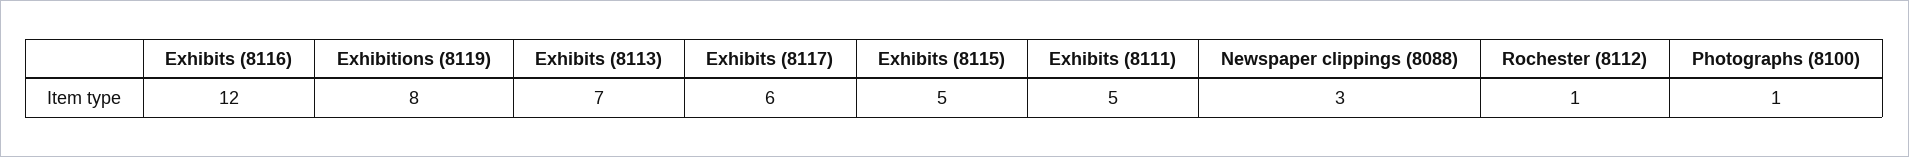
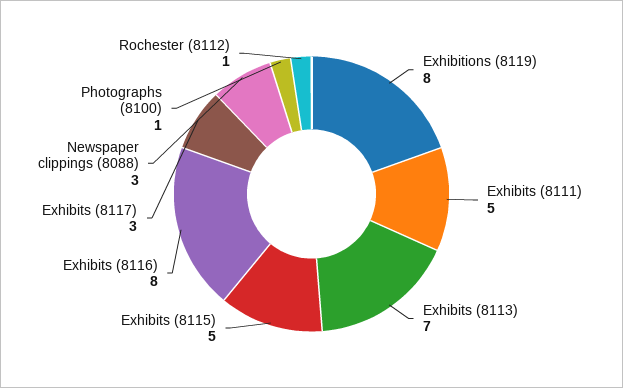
Exhibits (8116): 12 -> 8
Exhibits (8117): 6 -> 3

